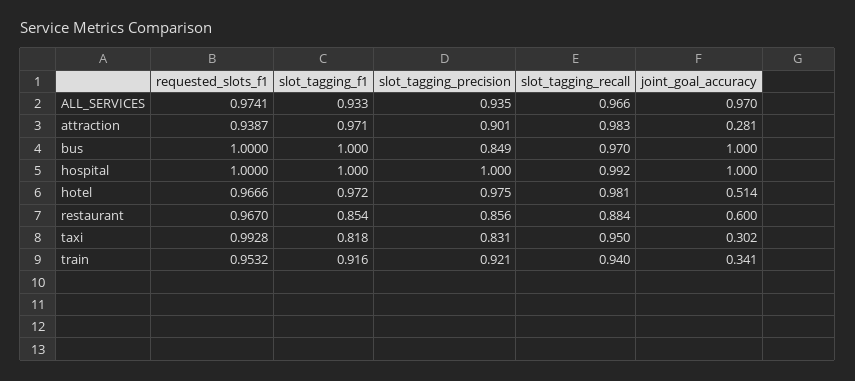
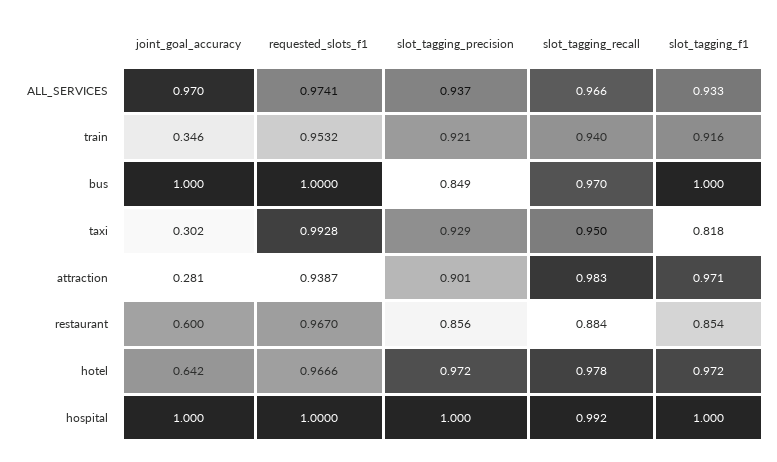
slot_tagging_precision, ALL_SERVICES: 0.935 -> 0.937
slot_tagging_precision, hotel: 0.975 -> 0.972
slot_tagging_recall, hotel: 0.981 -> 0.978
joint_goal_accuracy, hotel: 0.514 -> 0.642
slot_tagging_precision, taxi: 0.831 -> 0.929
joint_goal_accuracy, train: 0.341 -> 0.346

